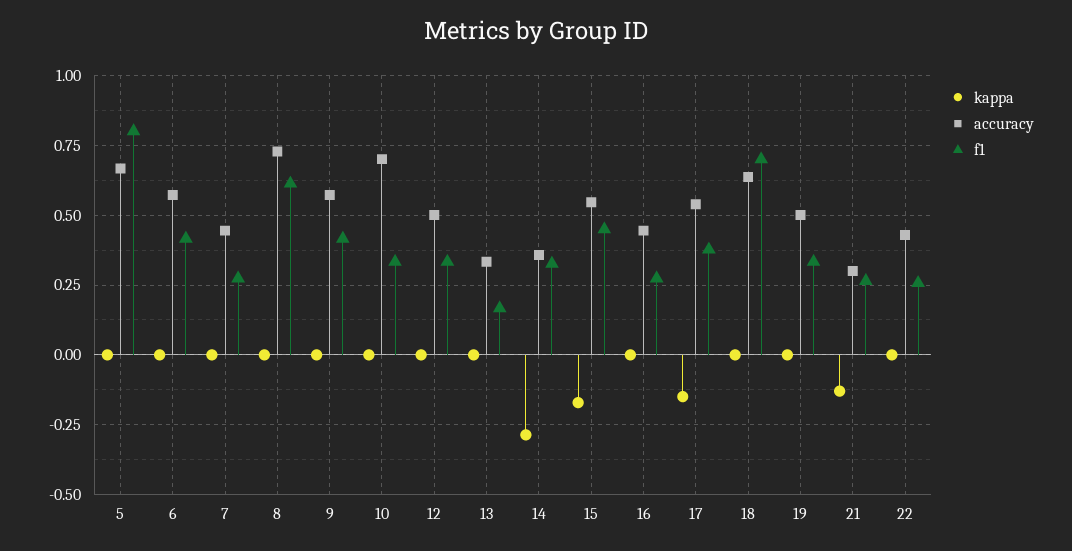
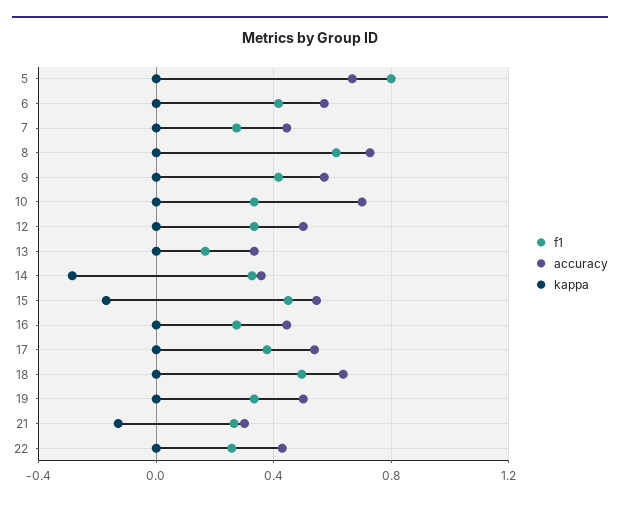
kappa, 17: -0.15 -> 0
f1, 18: 0.7 -> 0.5

